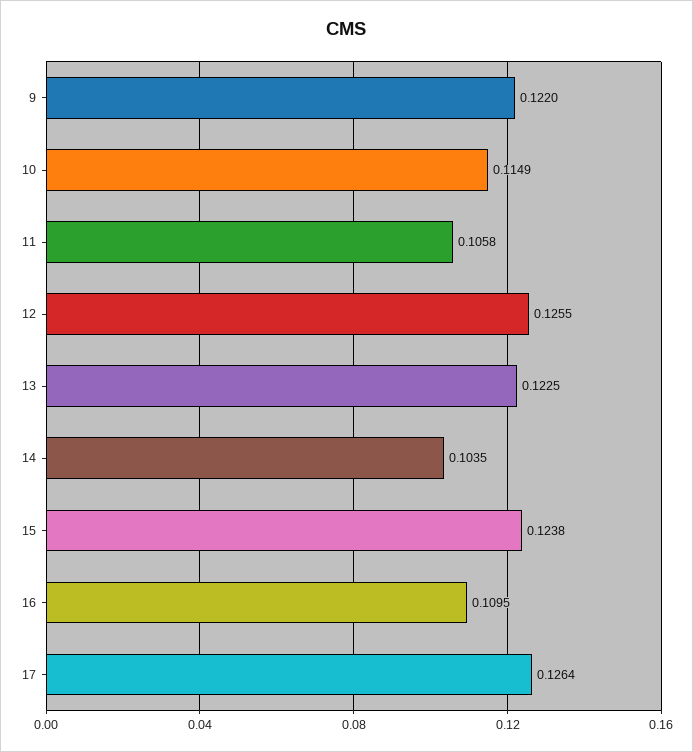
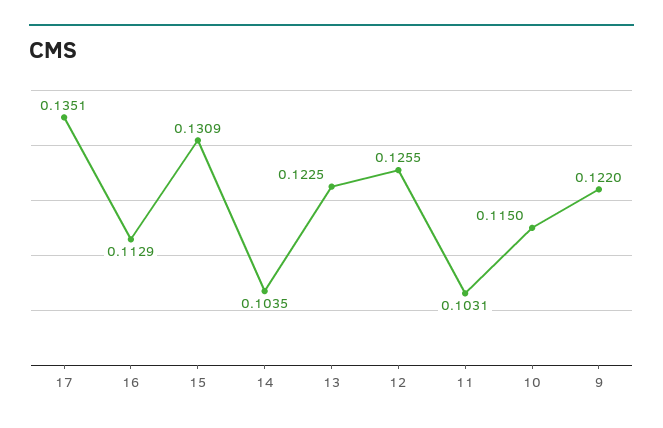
10: 0.1149 -> 0.115
11: 0.1058 -> 0.1031
15: 0.1238 -> 0.1309
16: 0.1095 -> 0.1129
17: 0.1264 -> 0.1351

